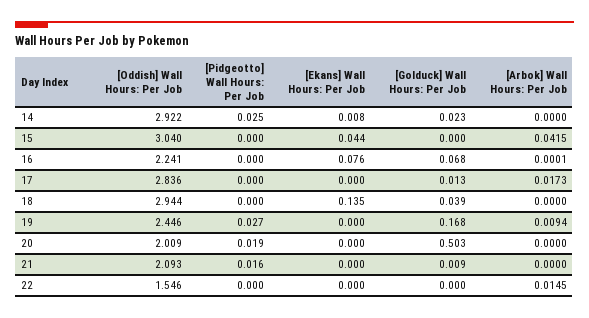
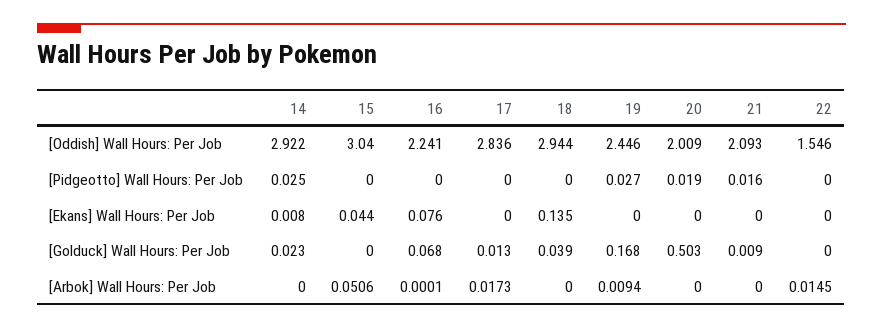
[Arbok] Wall Hours: Per Job, 15: 0.0415 -> 0.0506

